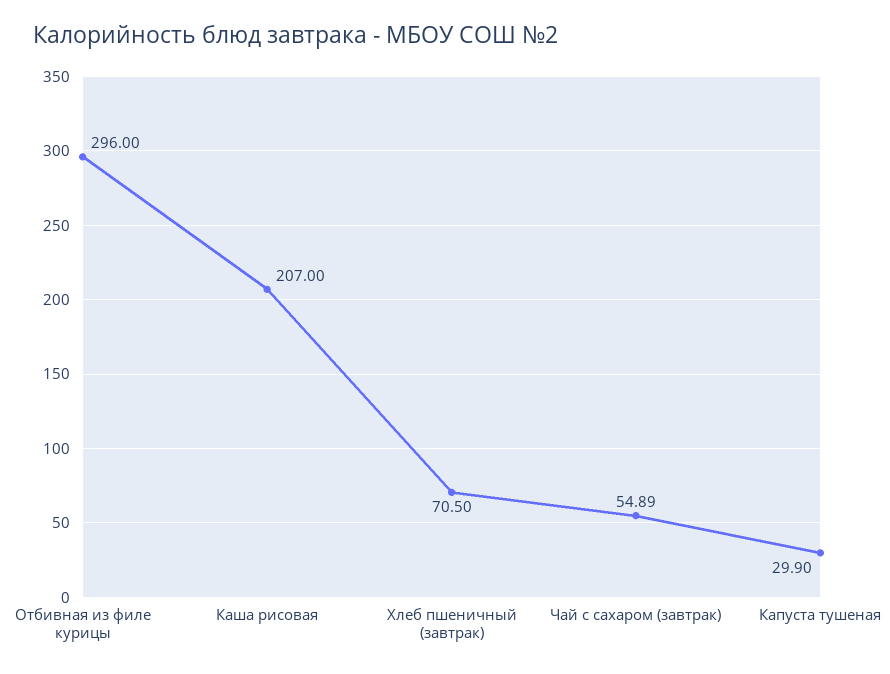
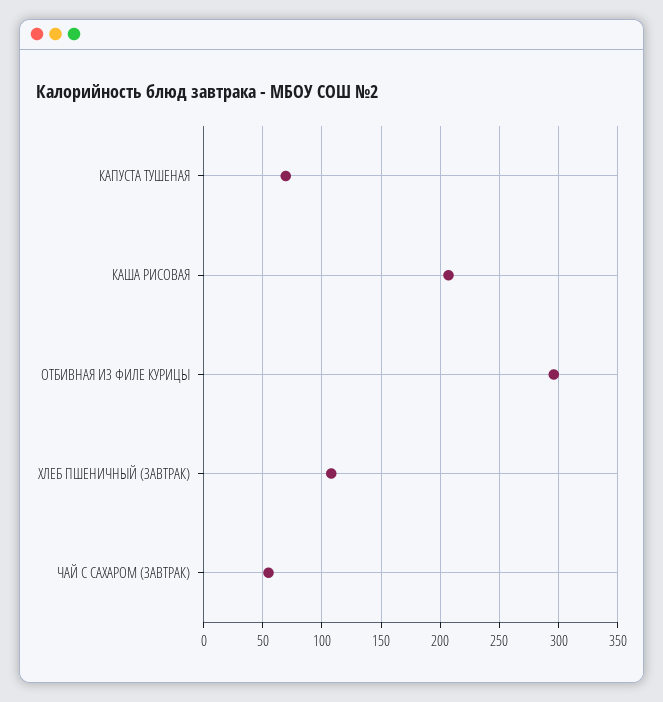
Хлеб пшеничный (завтрак): 70.5 -> 110
Капуста тушеная: 29.9 -> 70

